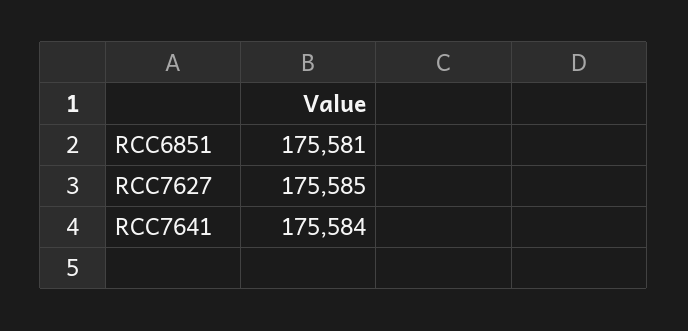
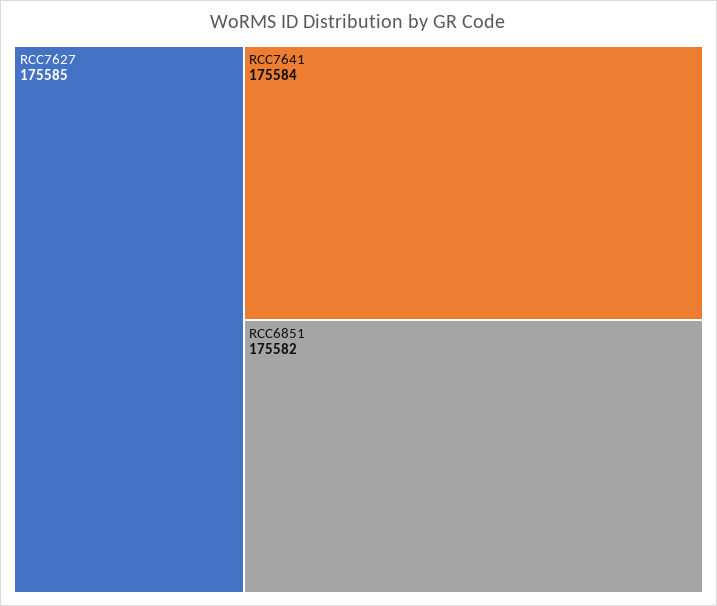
RCC6851: 175581 -> 175582

